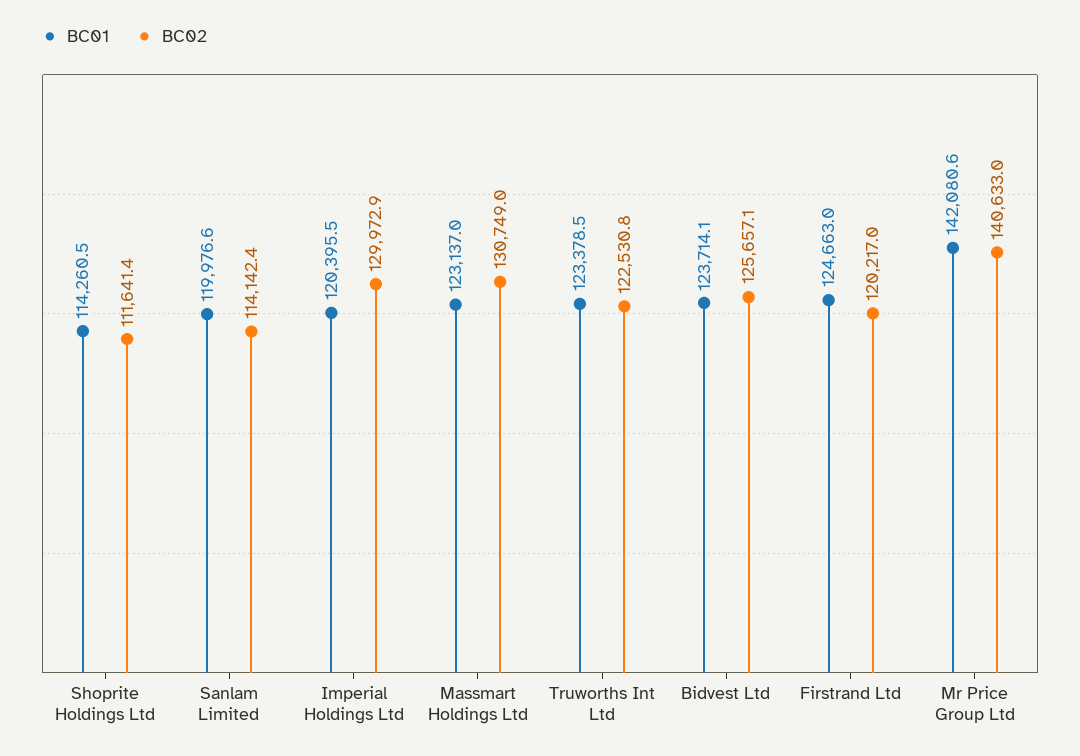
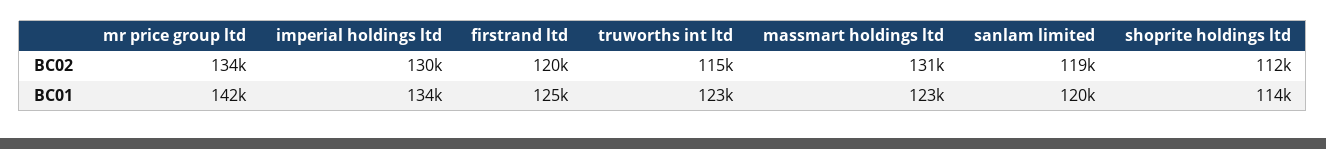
BC02, Sanlam Limited: 114142.4 -> 119000
BC01, Imperial Holdings Ltd: 120395.5 -> 134000
BC02, Truworths Int Ltd: 122530.8 -> 115000
BC01, Bidvest Ltd: 123714.1 -> none
BC02, Bidvest Ltd: 125657.1 -> none
BC02, Mr Price Group Ltd: 140633 -> 134000

